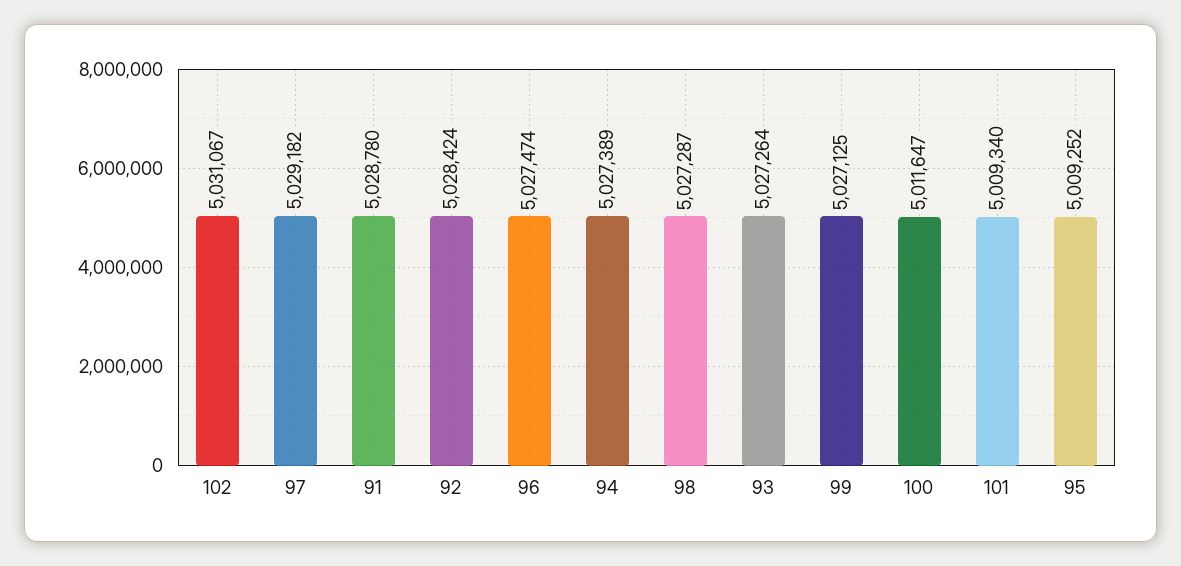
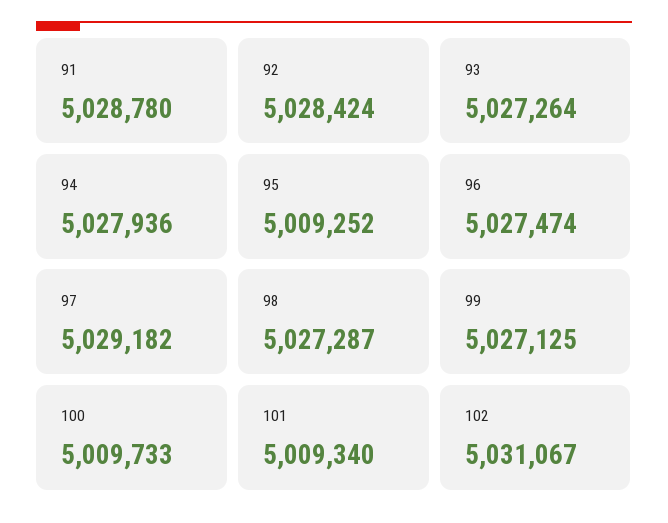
94: 5027389 -> 5027936
100: 5011647 -> 5009733

